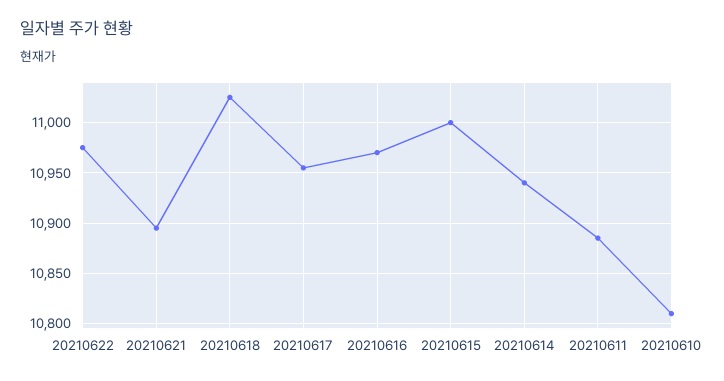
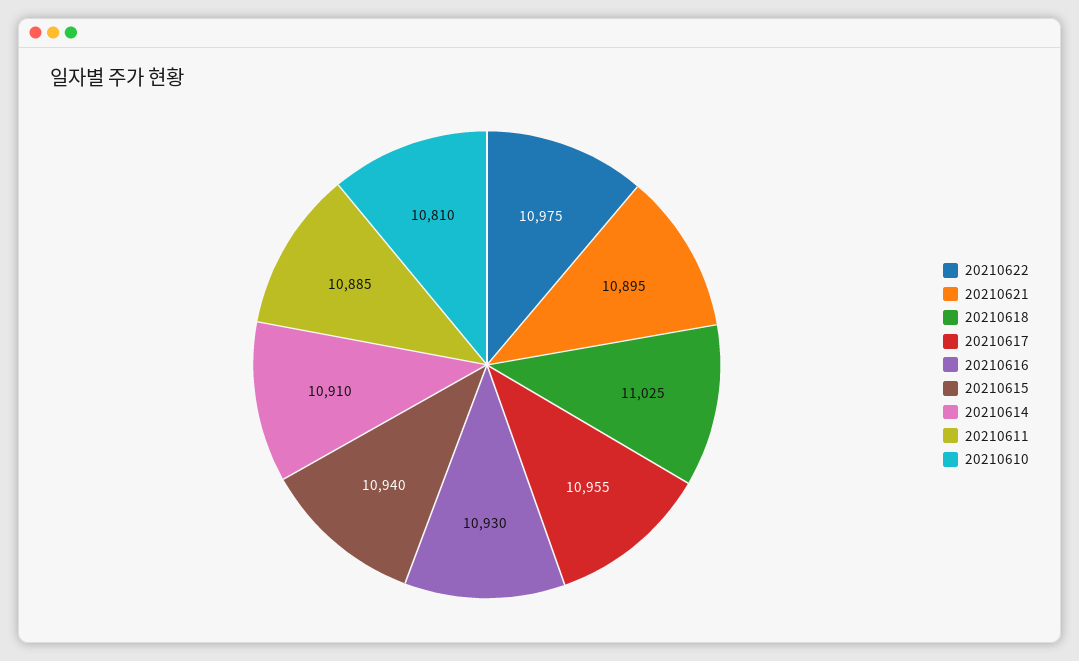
20210616: 10970 -> 10930
20210615: 11000 -> 10940
20210614: 10940 -> 10910

